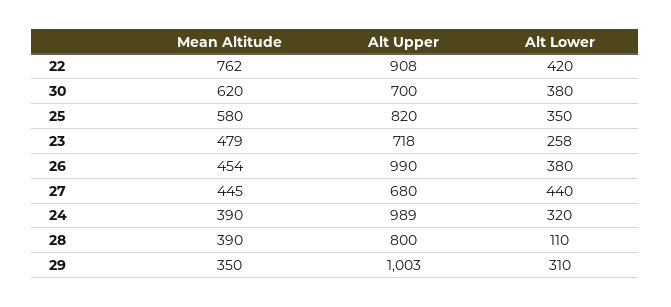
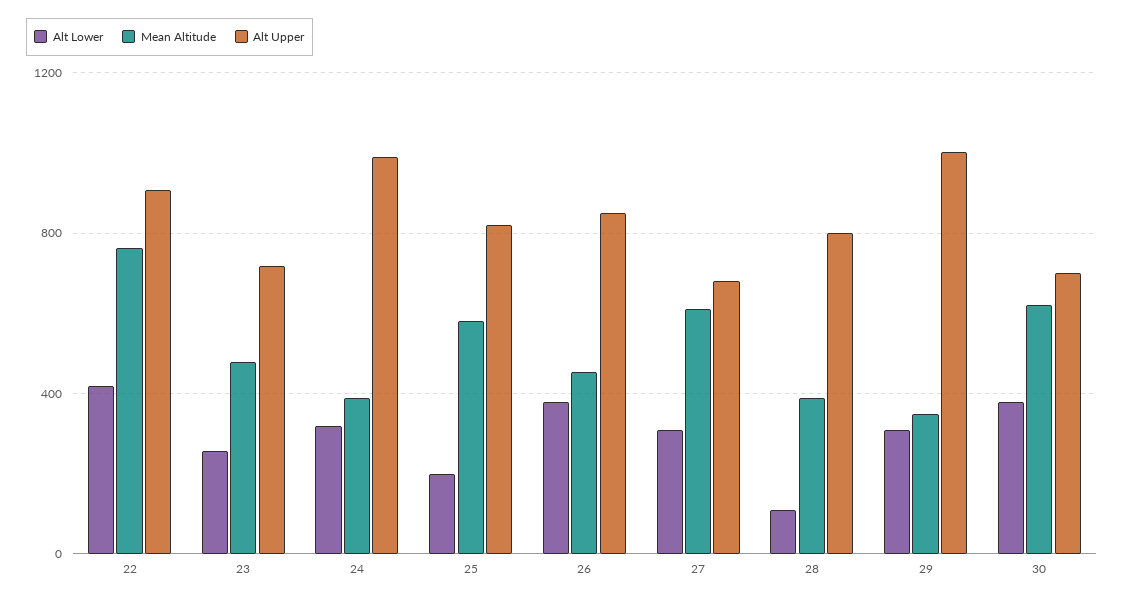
Alt Lower, 25: 350 -> 200
Alt Upper, 26: 990 -> 850
Mean Altitude, 27: 445 -> 600
Alt Lower, 27: 440 -> 300

